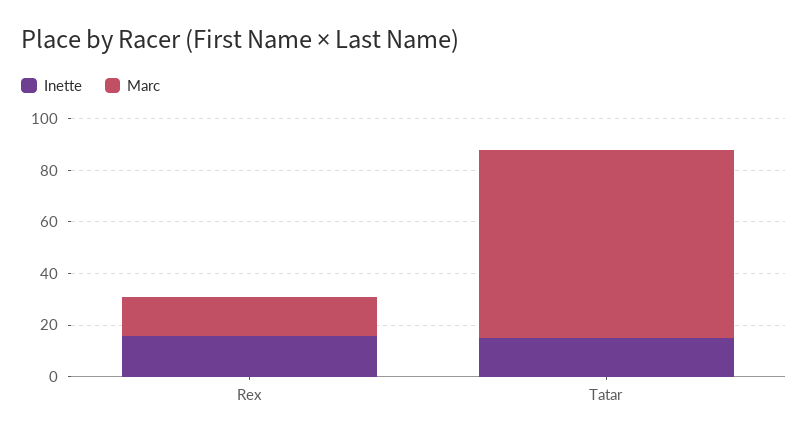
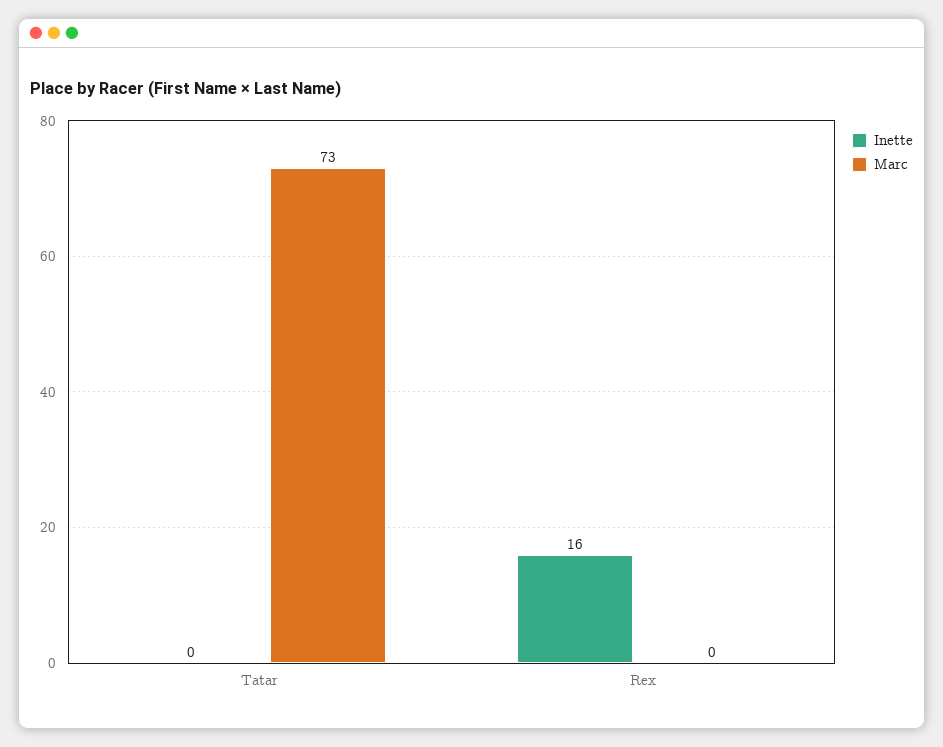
Marc, Rex: 15 -> 0
Inette, Tatar: 15 -> 0

